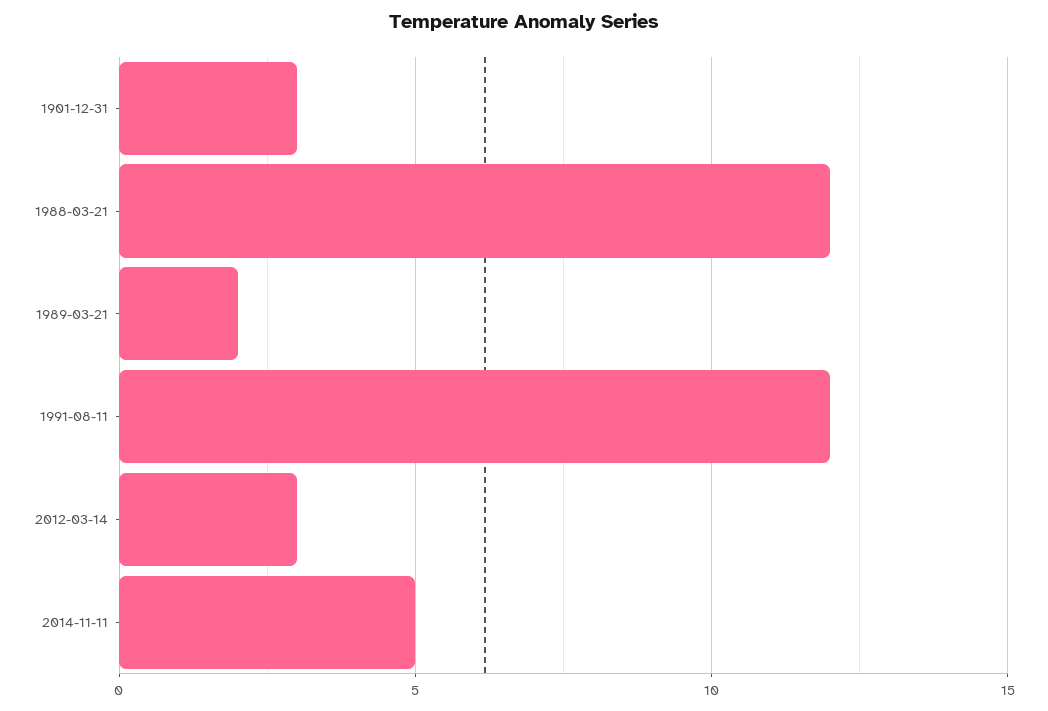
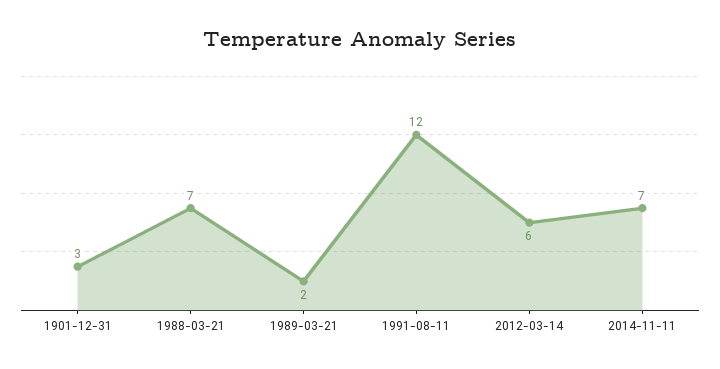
1988-03-21: 12 -> 7
2012-03-14: 3 -> 6
2014-11-11: 5 -> 7

